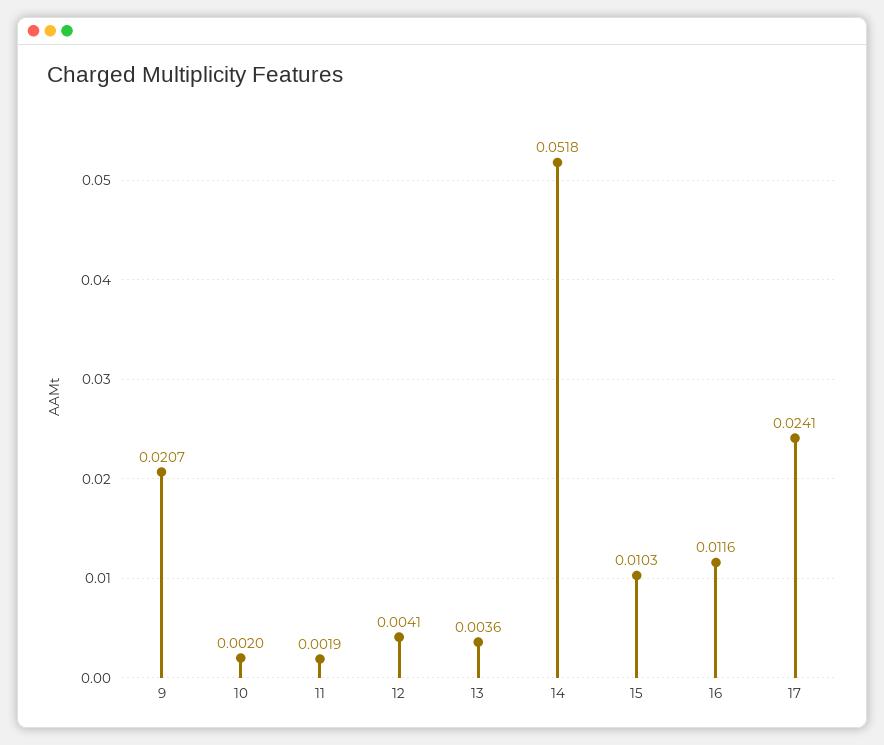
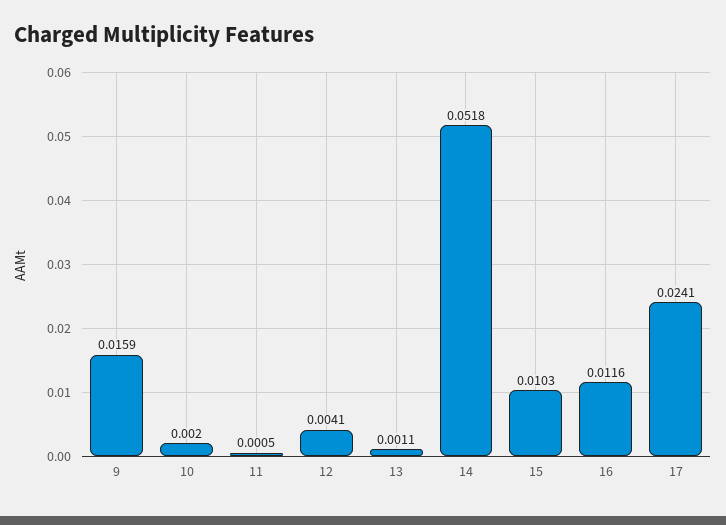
9: 0.0207 -> 0.0159
11: 0.0019 -> 0.0005
13: 0.0036 -> 0.0011

